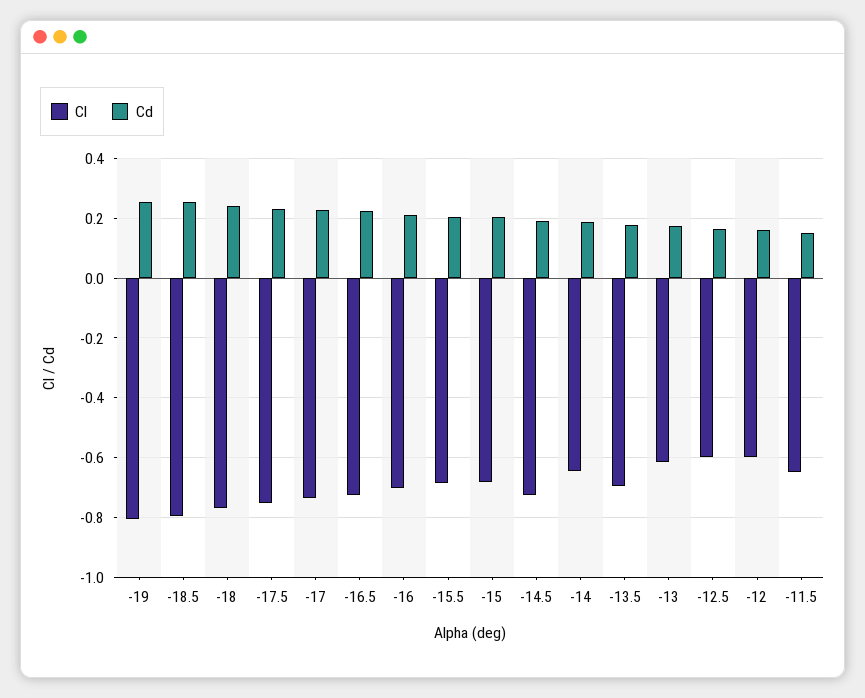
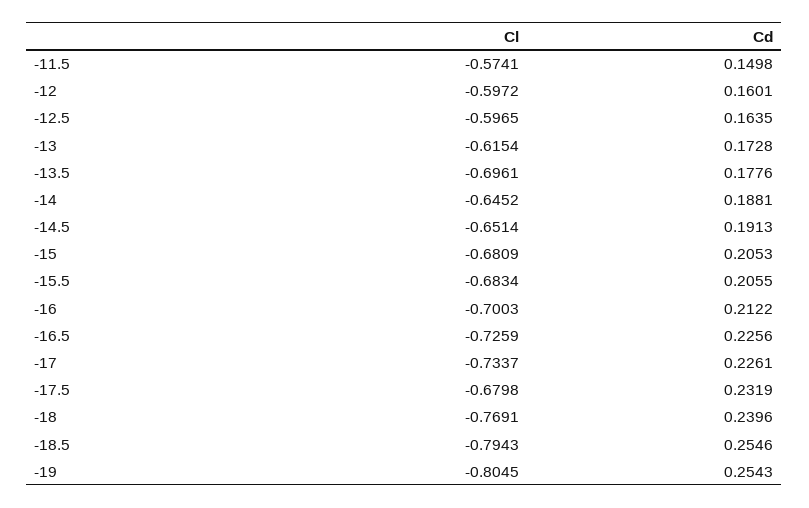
Cl, -17.5: -0.75 -> -0.6798
Cl, -14.5: -0.725 -> -0.6514
Cl, -11.5: -0.65 -> -0.5741

